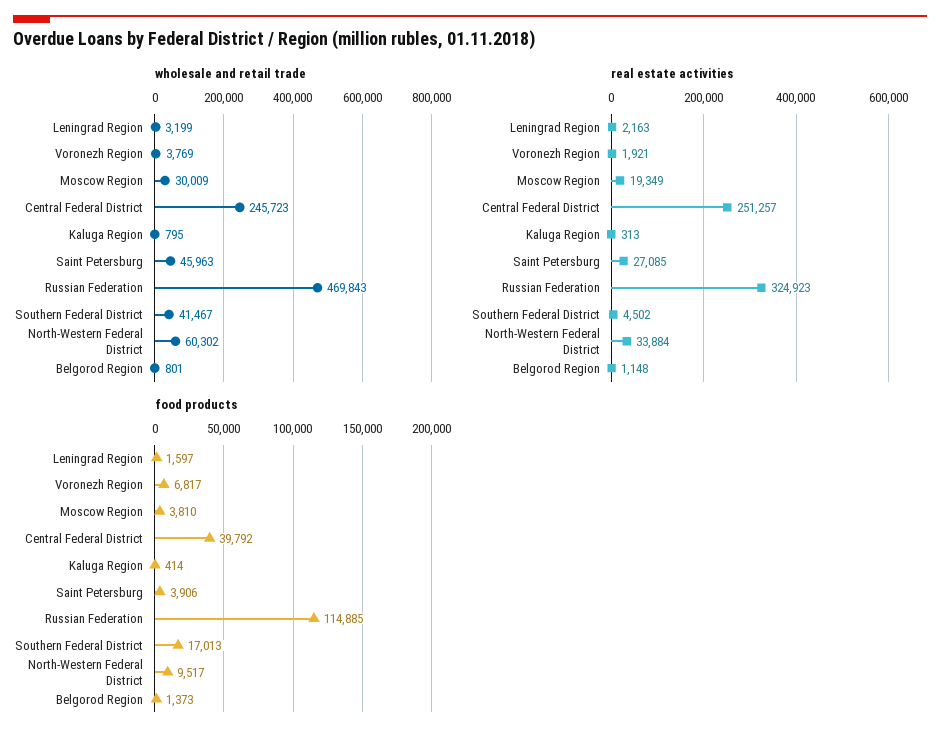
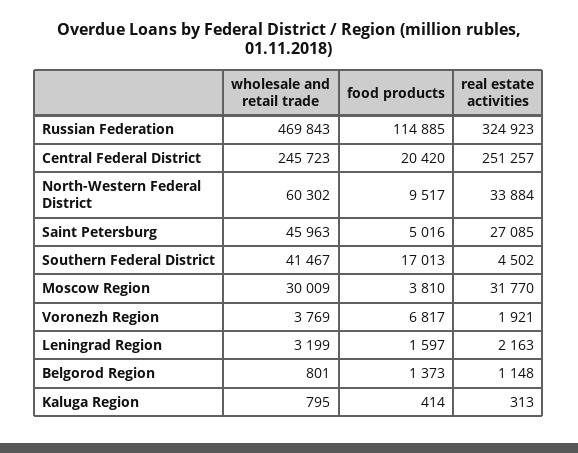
real estate activities, Moscow Region: 19349 -> 31770
food products, Central Federal District: 39792 -> 20420
food products, Saint Petersburg: 3906 -> 5016

